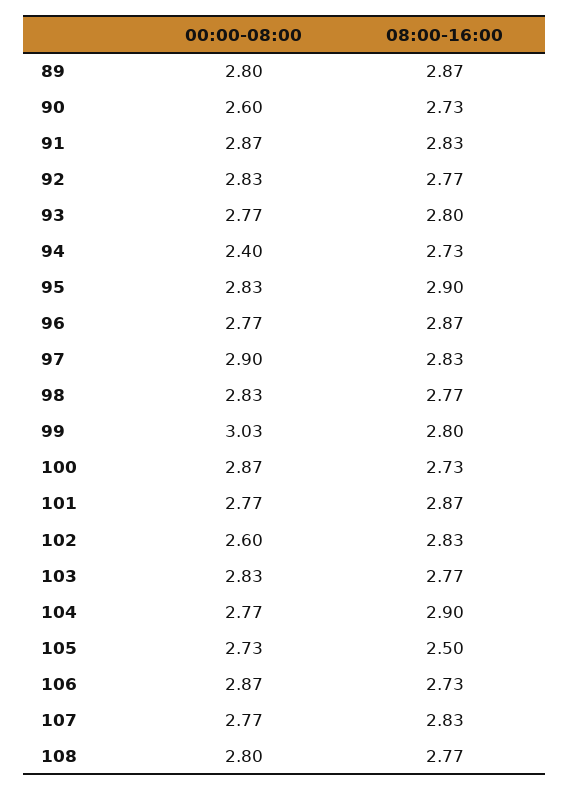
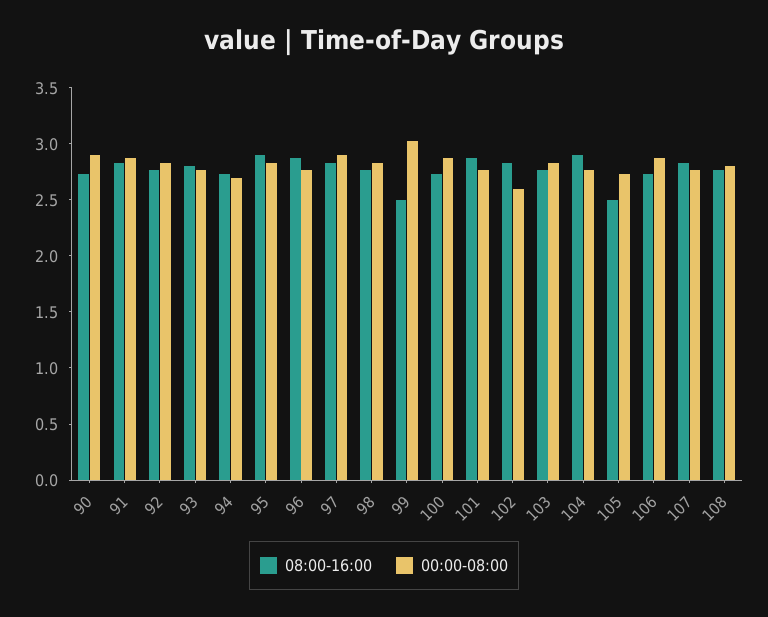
00:00-08:00, 89: 2.8 -> none
08:00-16:00, 89: 2.87 -> none
00:00-08:00, 90: 2.6 -> 2.9
00:00-08:00, 94: 2.4 -> 2.7
08:00-16:00, 99: 2.8 -> 2.5

